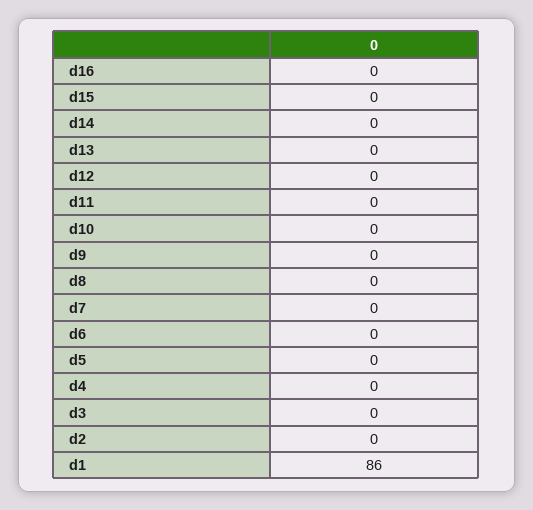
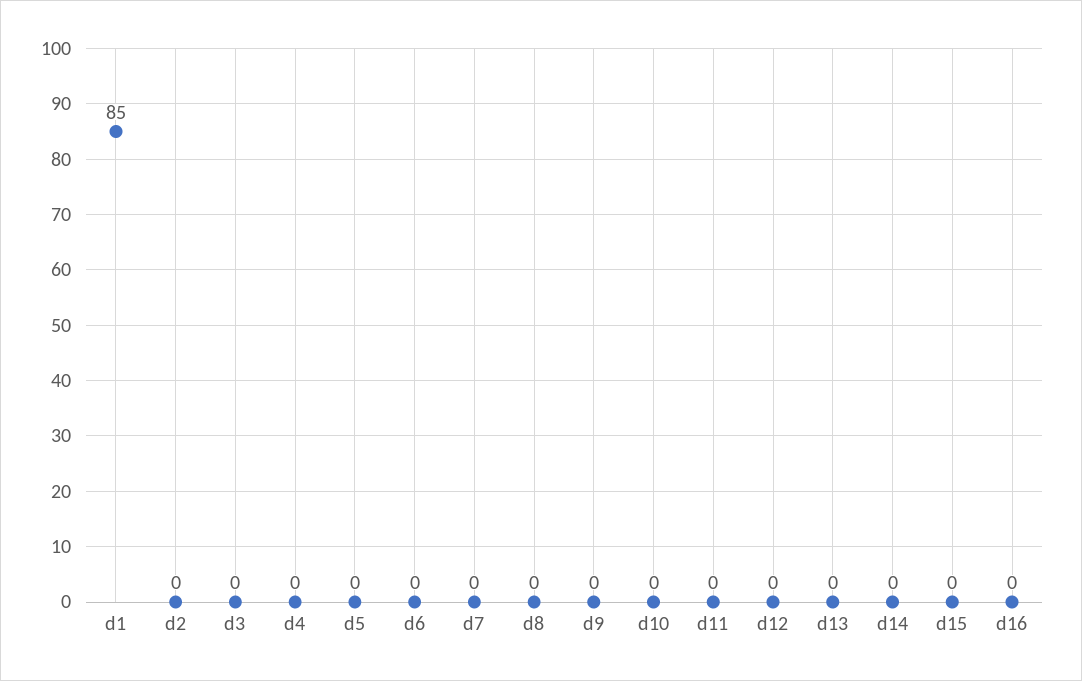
d1: 86 -> 85

